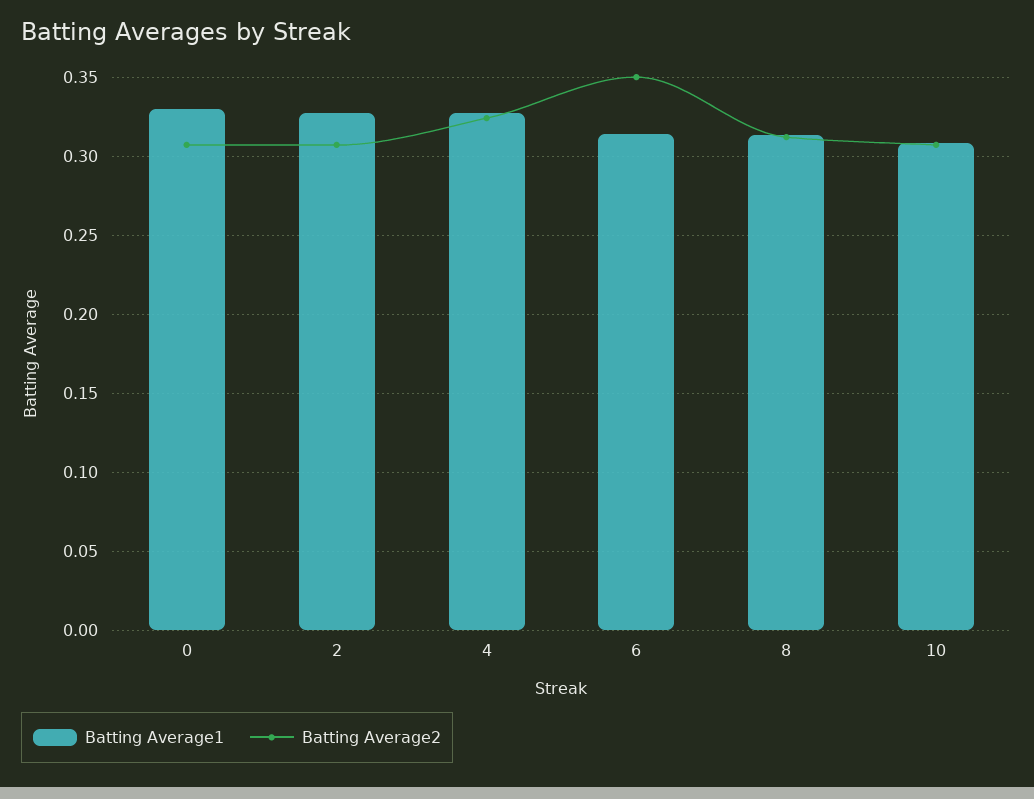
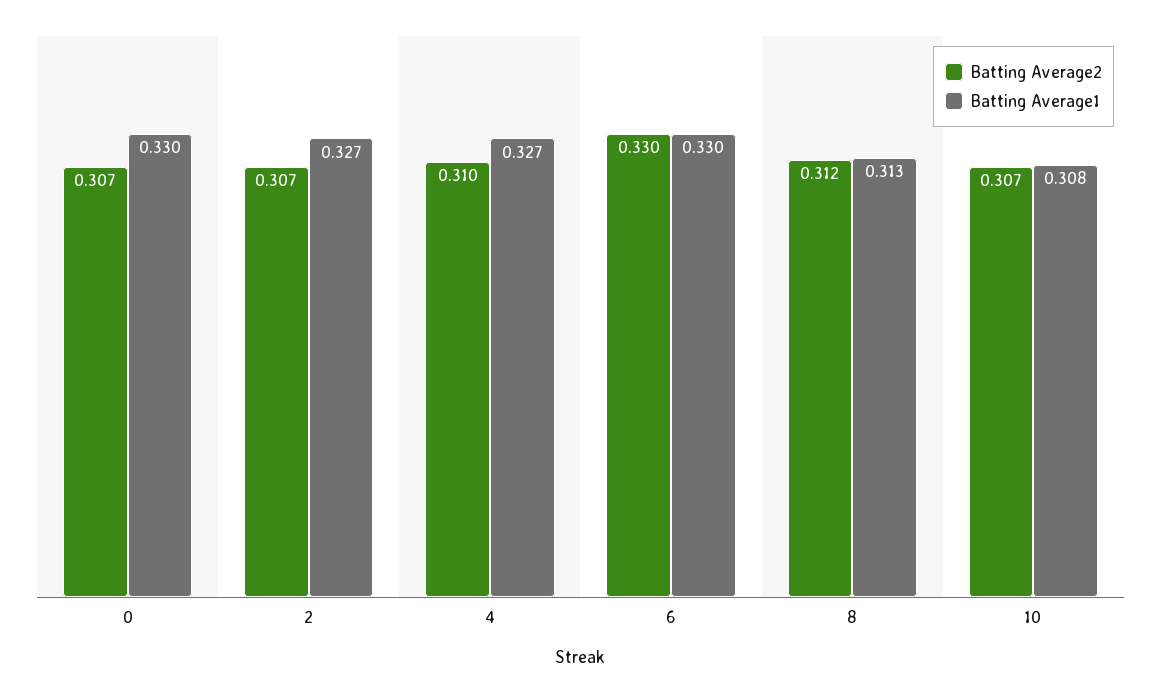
Batting Average2, 4: 0.325 -> 0.31
Batting Average1, 6: 0.315 -> 0.33
Batting Average2, 6: 0.35 -> 0.33

